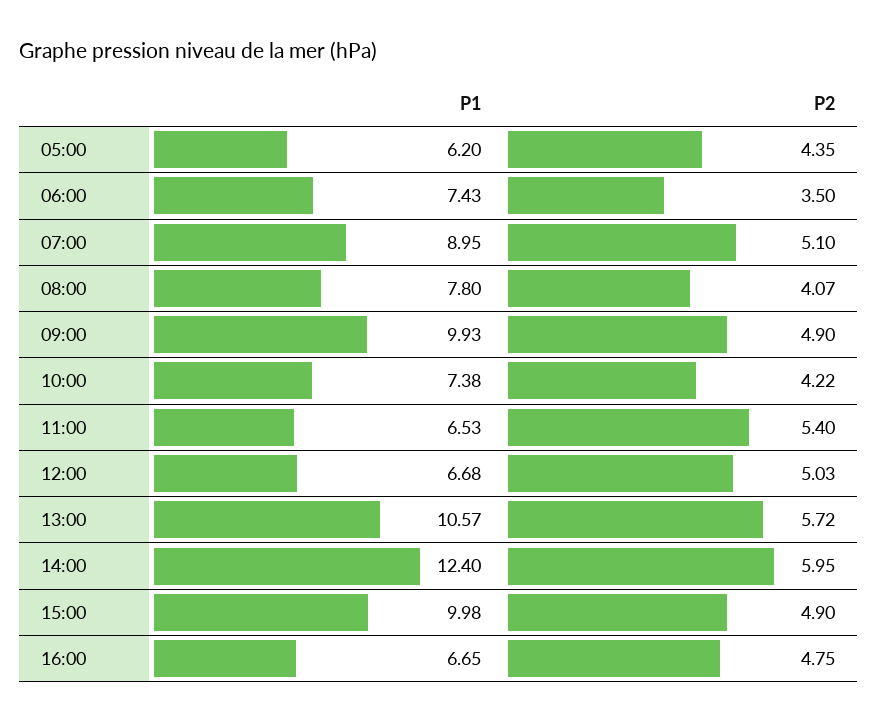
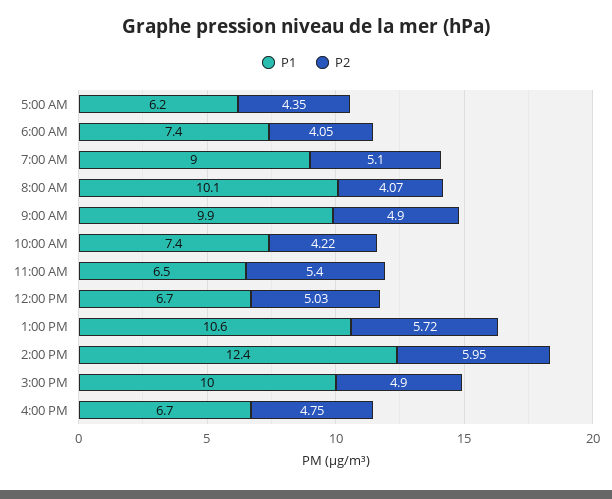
P2, 06:00: 3.5 -> 4.05
P1, 08:00: 7.8 -> 10.1

